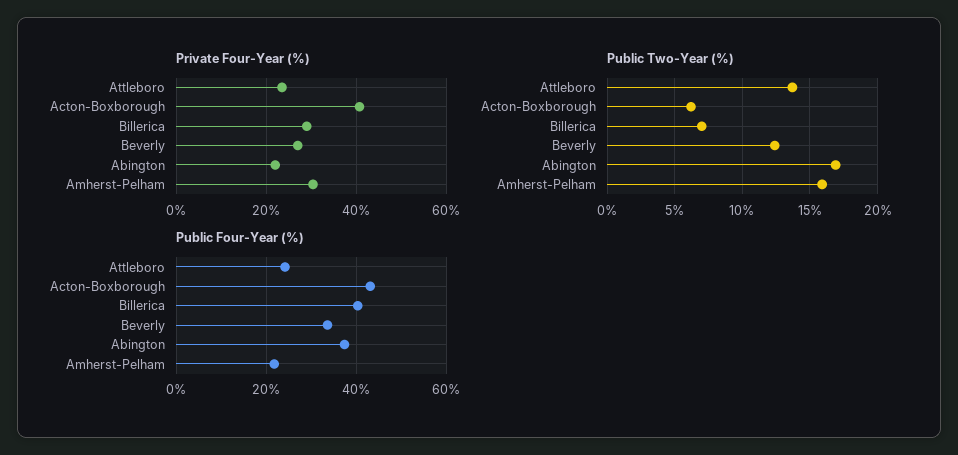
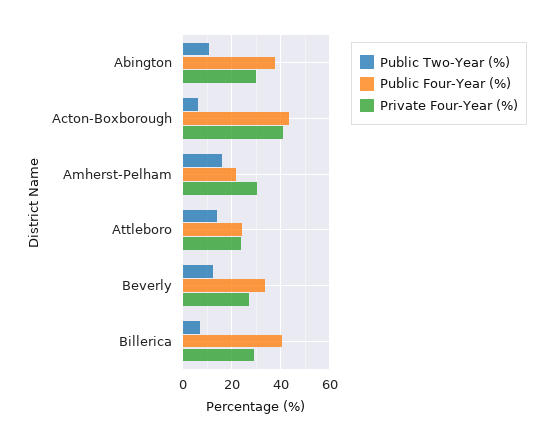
Private Four-Year (%), Abington: 22 -> 30
Public Two-Year (%), Abington: 17 -> 10

